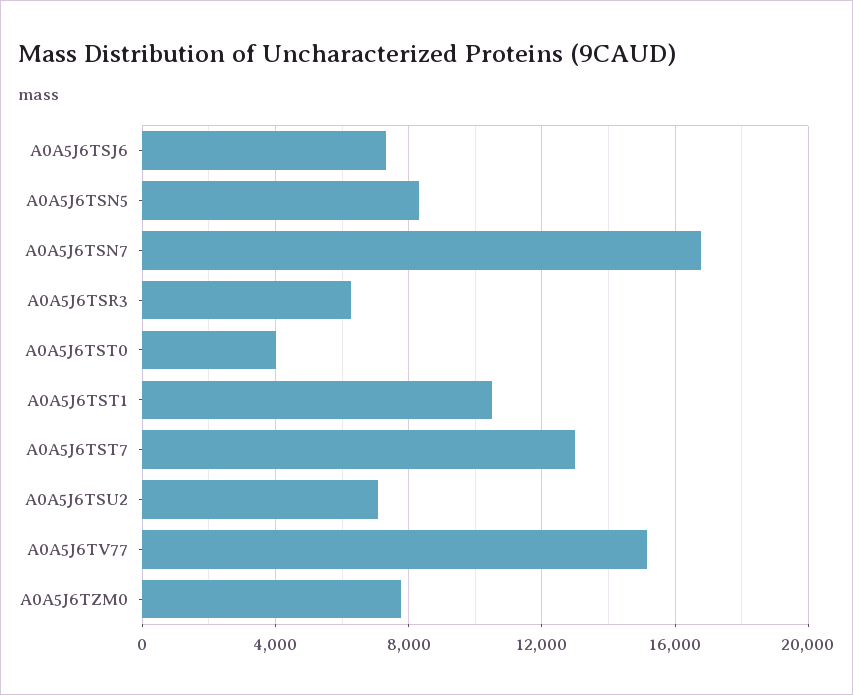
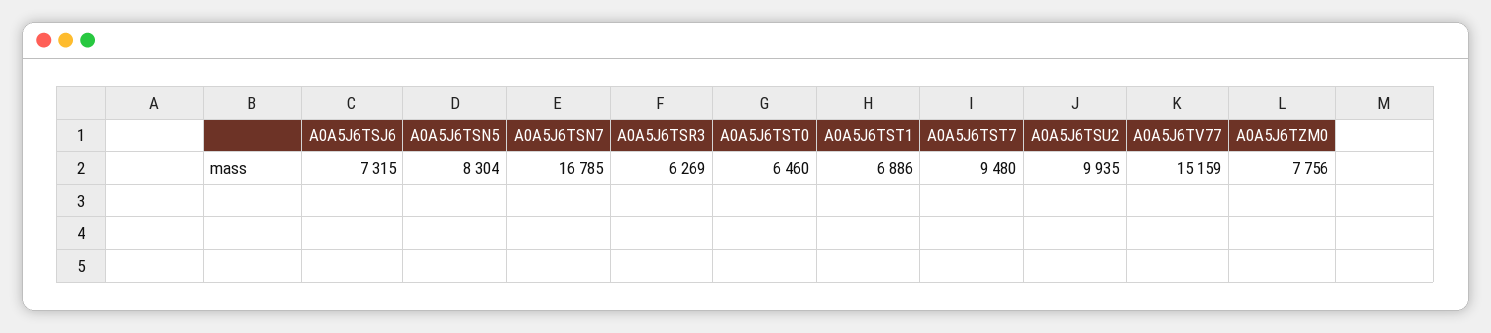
A0A5J6TST0: 4000 -> 6460
A0A5J6TST1: 10500 -> 6886
A0A5J6TST7: 13000 -> 9480
A0A5J6TSU2: 7000 -> 9935

